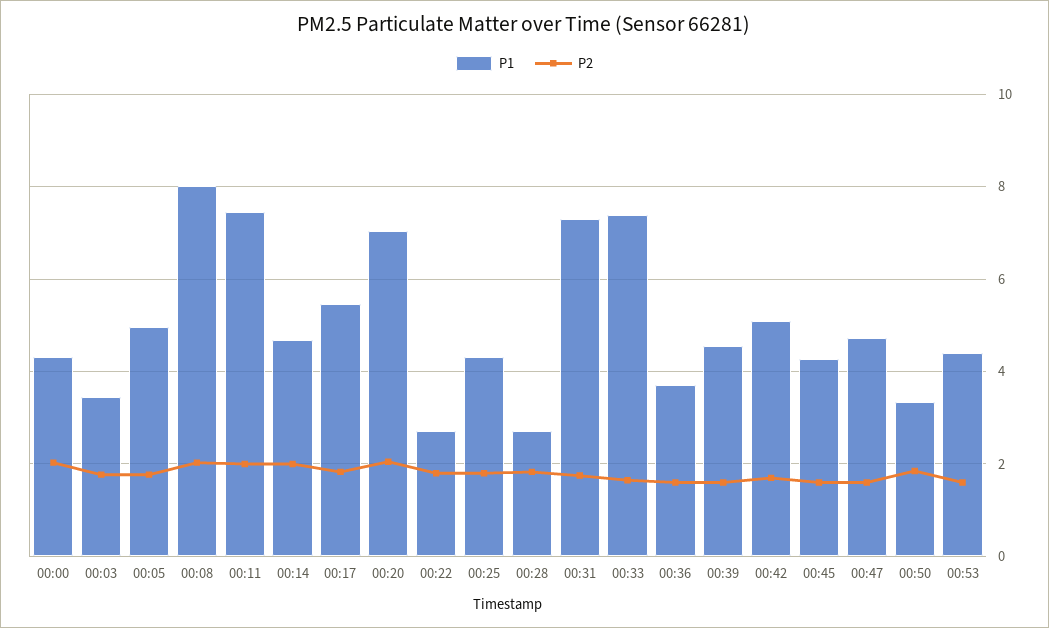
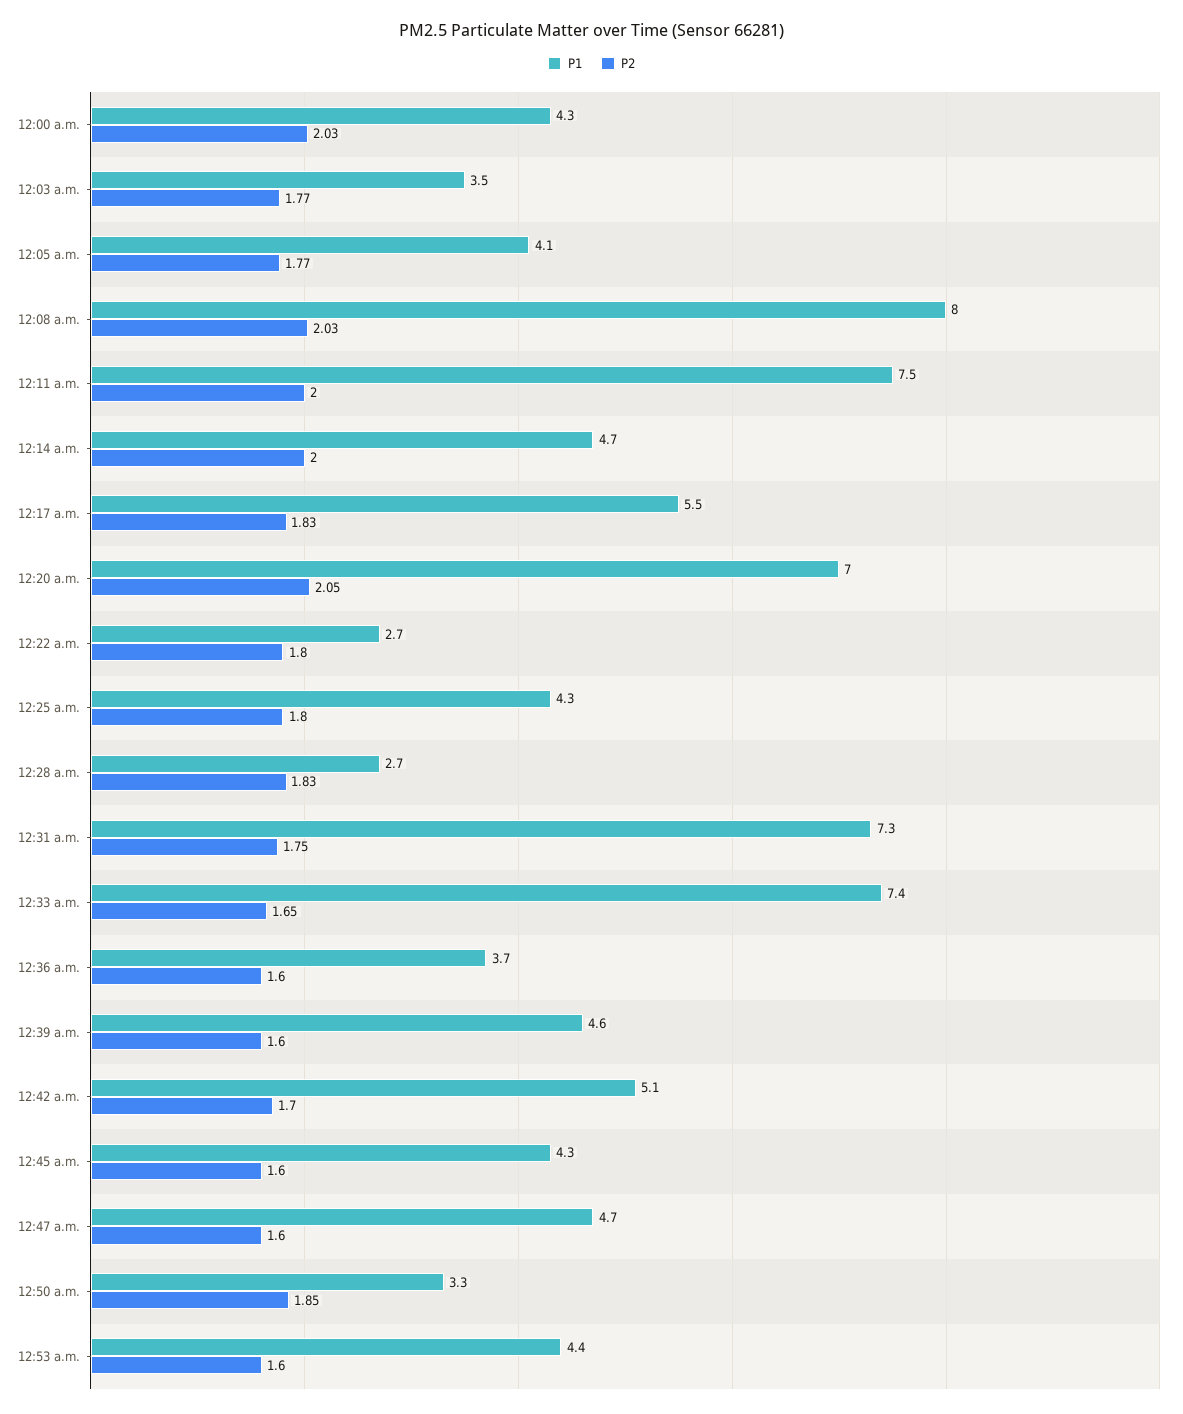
P1, 00:05: 5 -> 4.1

